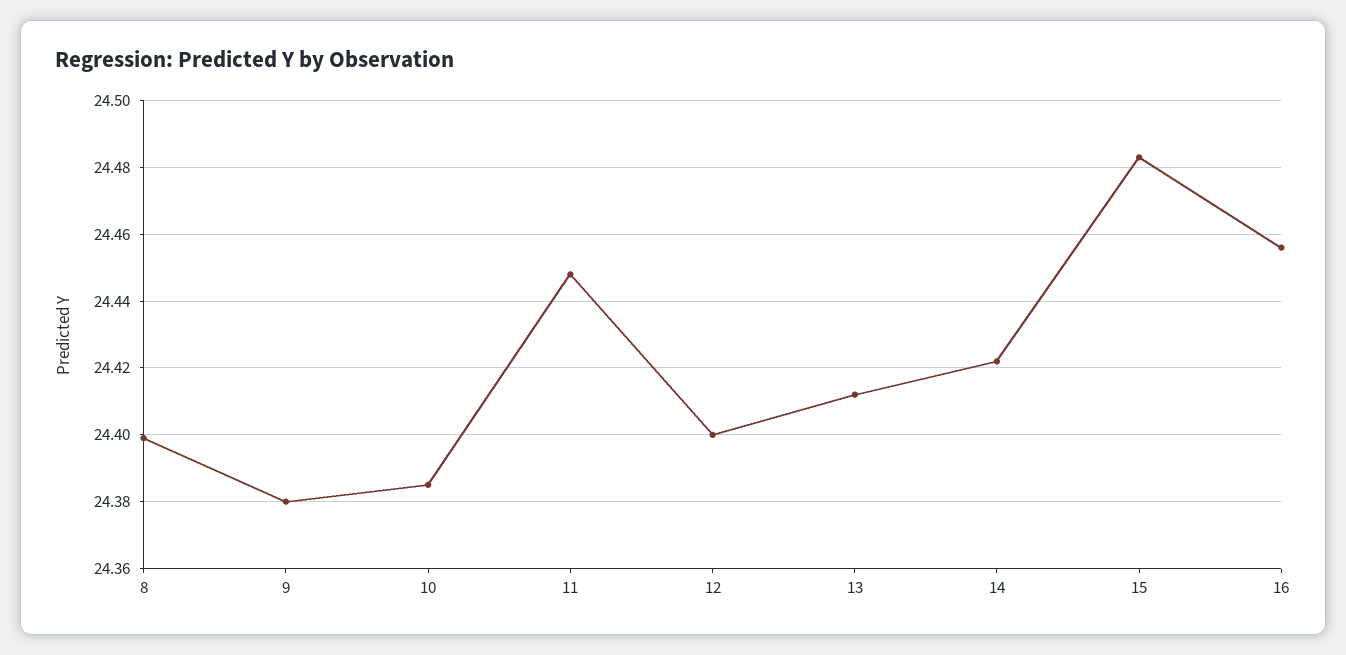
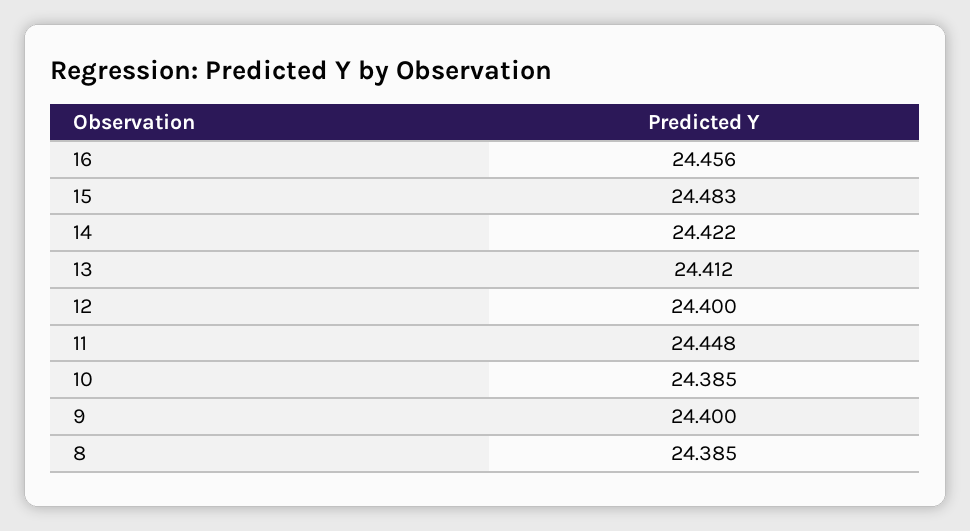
8: 24.4 -> 24.385
9: 24.38 -> 24.4

